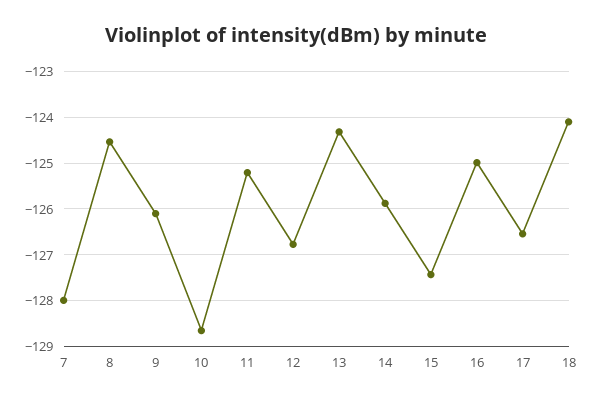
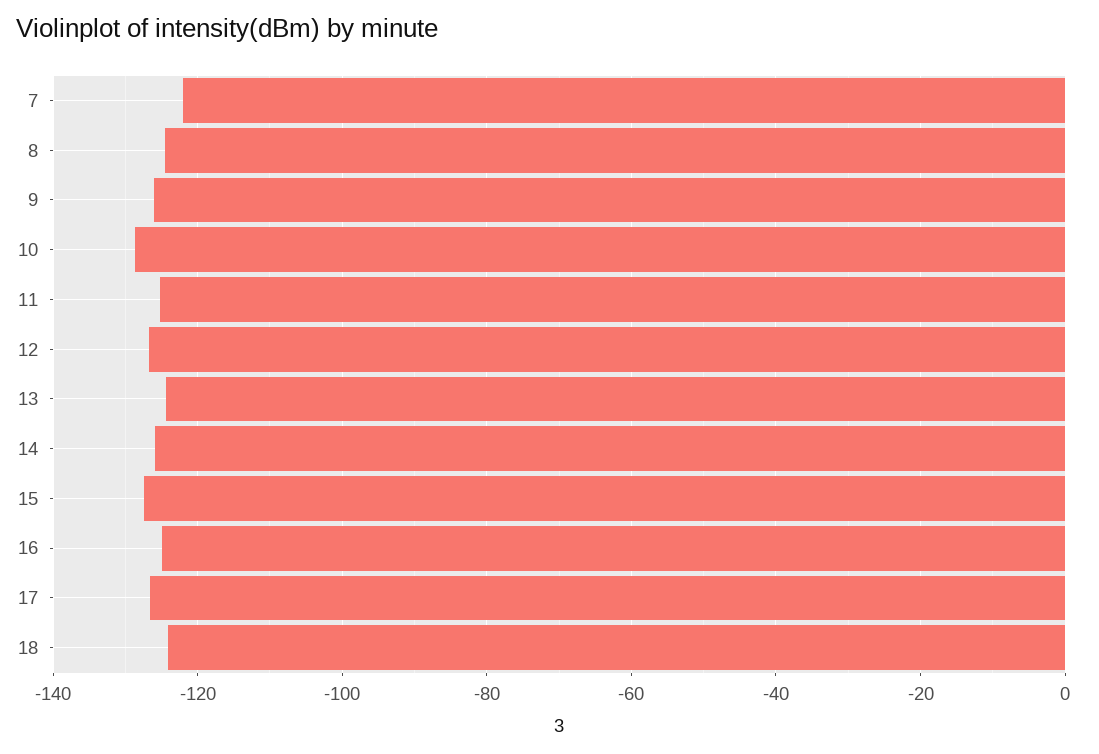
7: -128 -> -122

